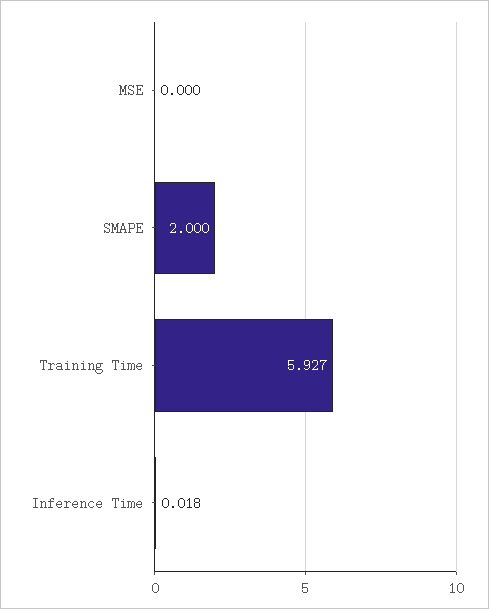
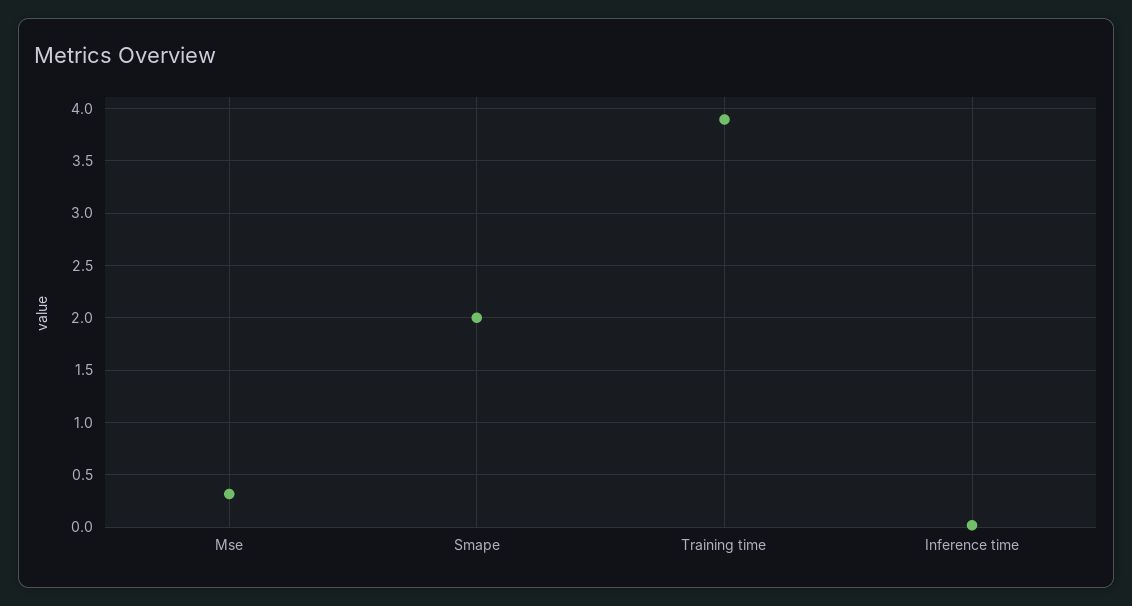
MSE: 0 -> 0.3
Training Time: 5.927 -> 3.9

